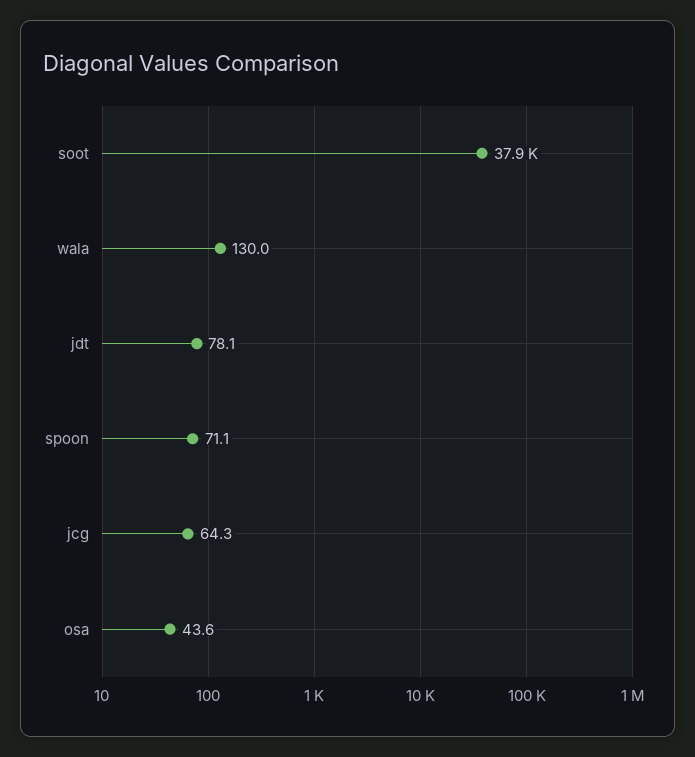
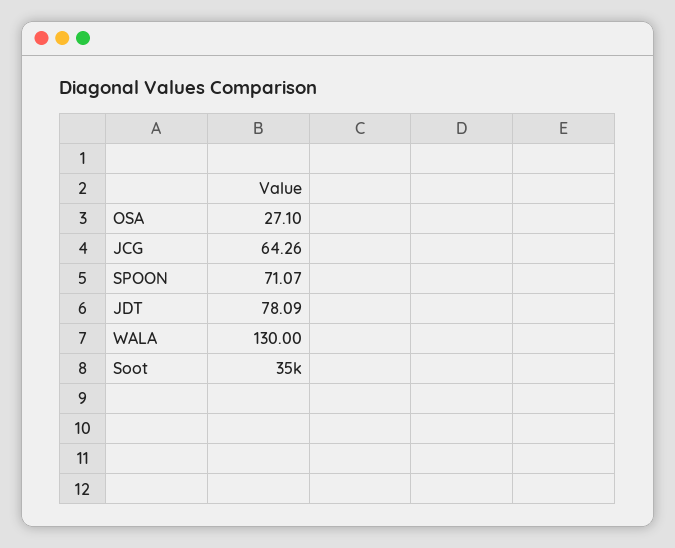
soot: 37900 -> 35000
osa: 43.6 -> 27.1

